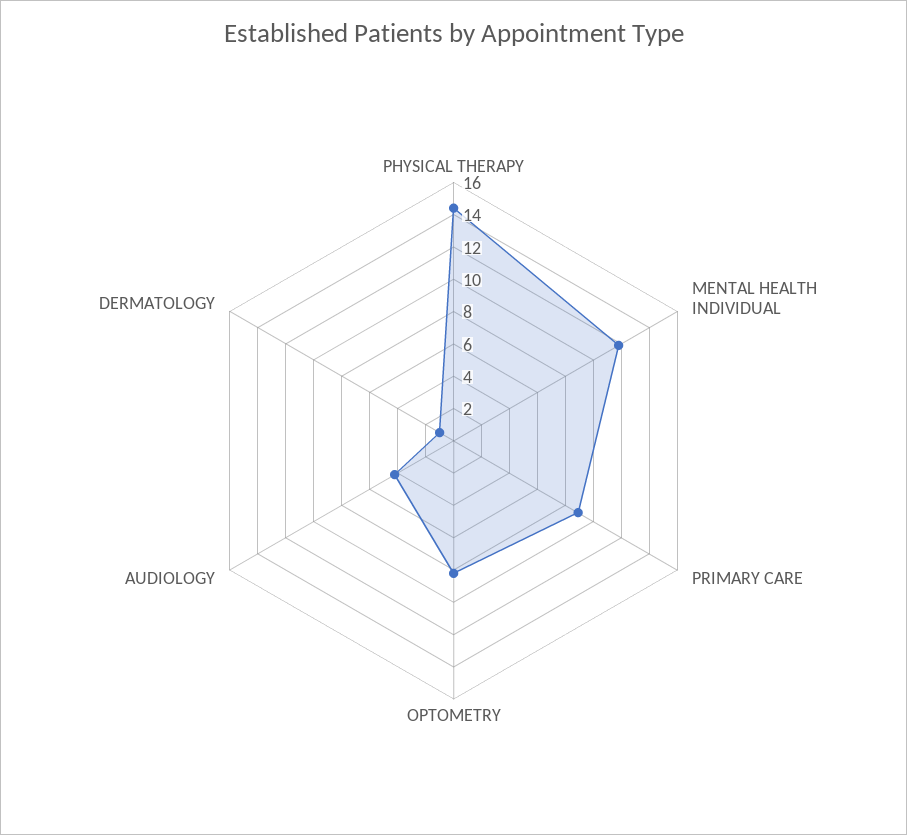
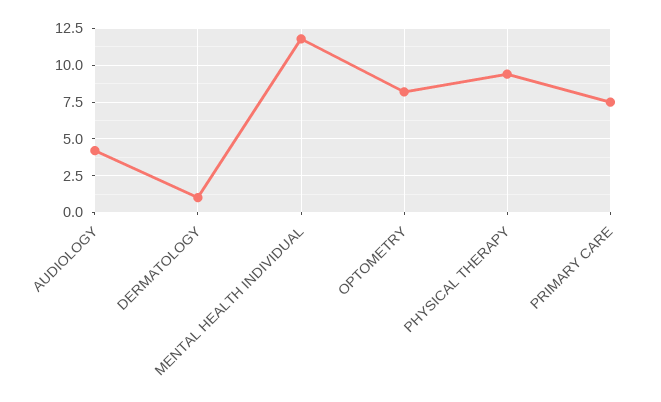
PHYSICAL THERAPY: 14.5 -> 9.5
PRIMARY CARE: 9 -> 7.5

